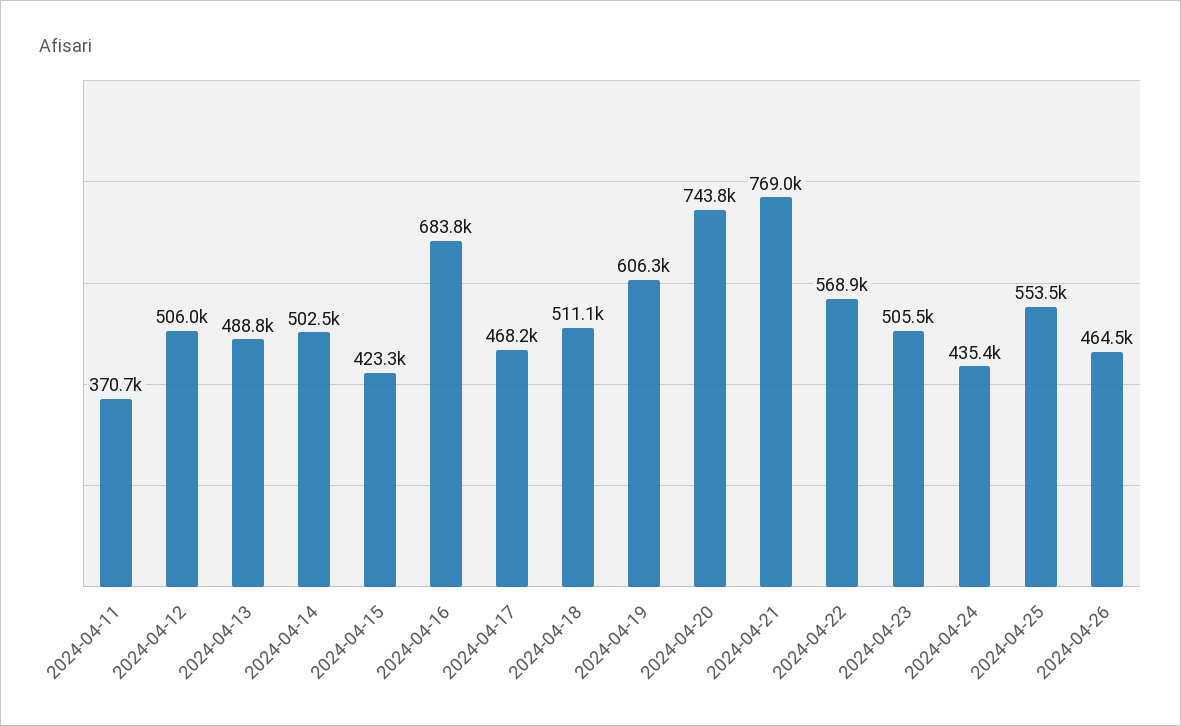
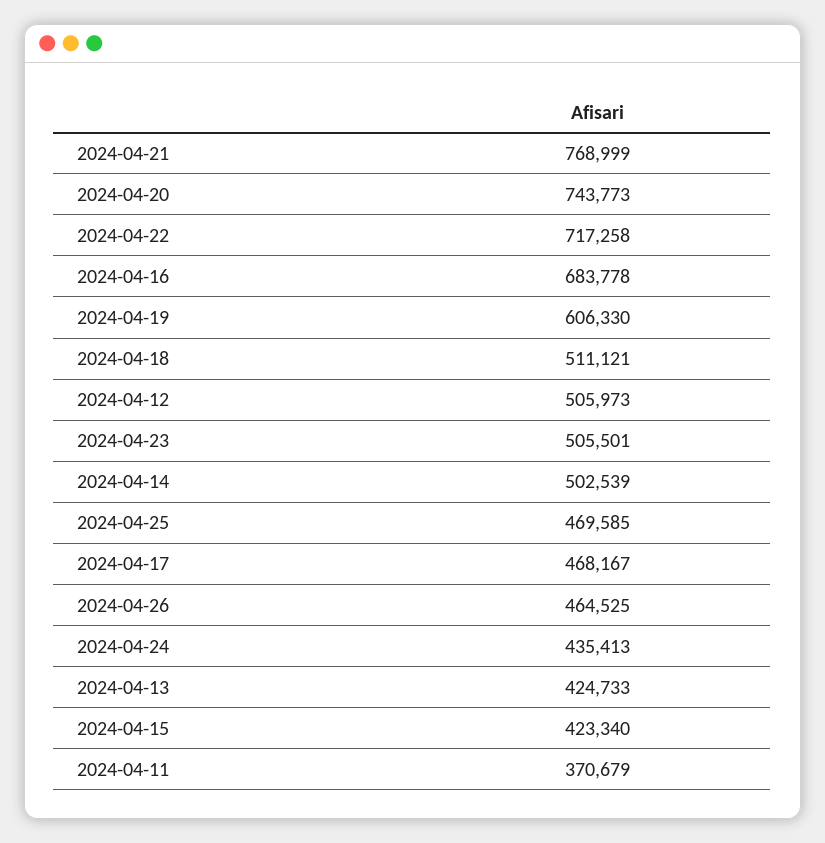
2024-04-13: 488800 -> 424733
2024-04-22: 568900 -> 717258
2024-04-25: 553500 -> 469585

